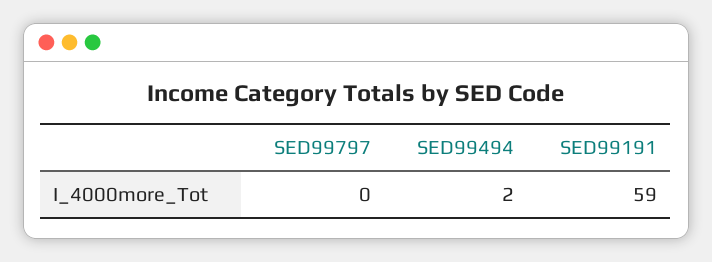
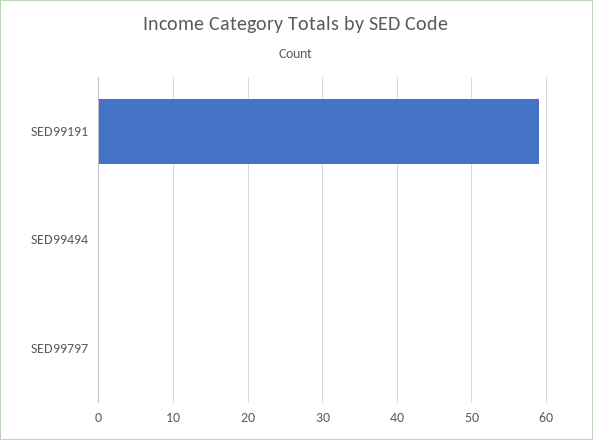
SED99494: 2 -> 0

